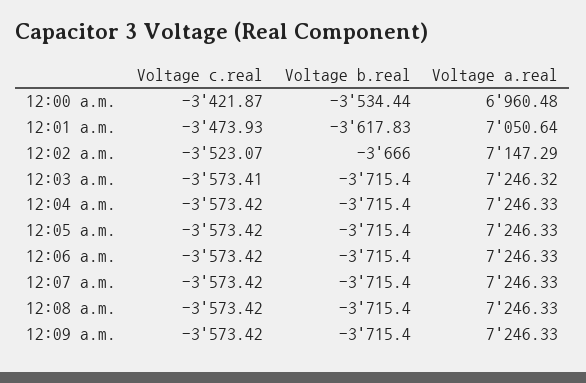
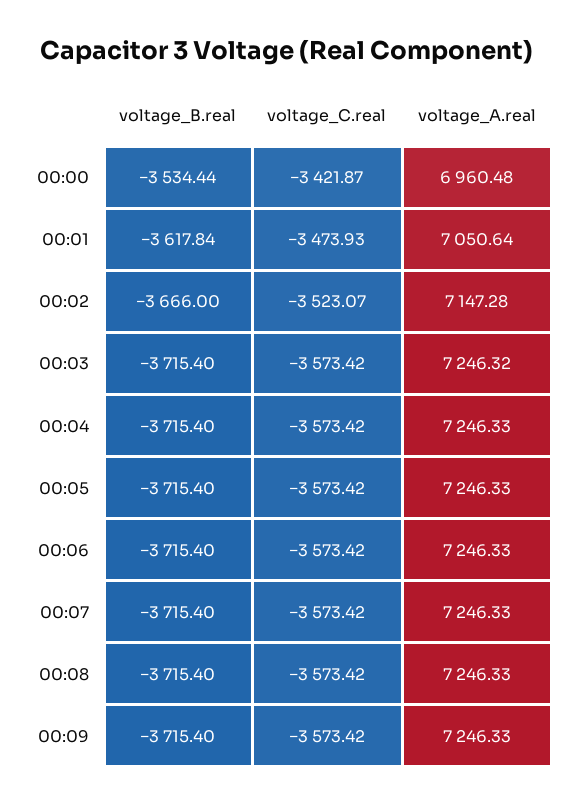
Voltage b.real, 12:01 a.m.: -3617.83 -> -3617.84
Voltage a.real, 12:02 a.m.: 7147.29 -> 7147.28
Voltage c.real, 12:03 a.m.: -3573.41 -> -3573.42

